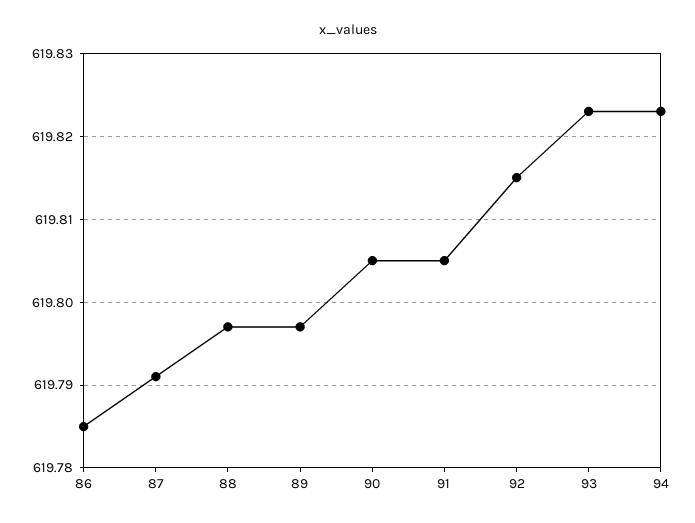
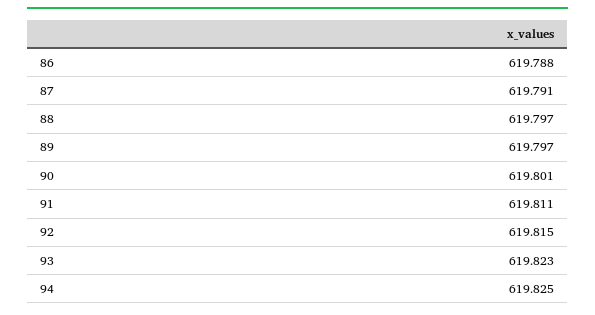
86: 619.785 -> 619.788
90: 619.805 -> 619.801
91: 619.805 -> 619.811
94: 619.823 -> 619.825

